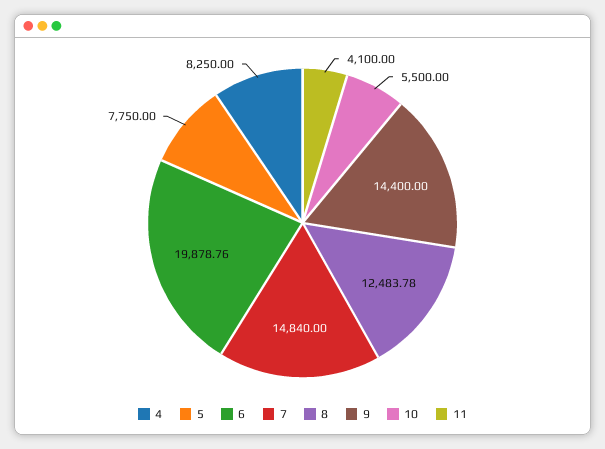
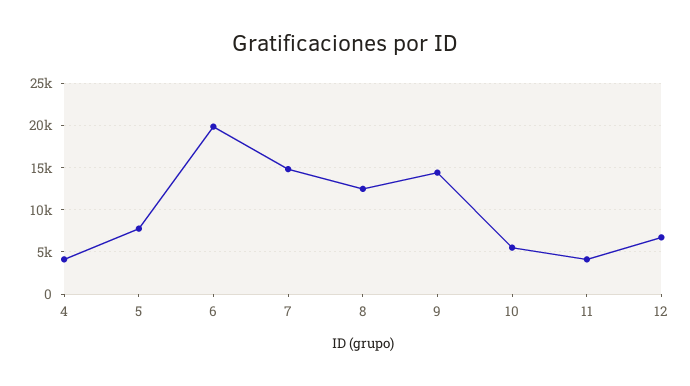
4: 8250 -> 4000
12: none -> 7000

